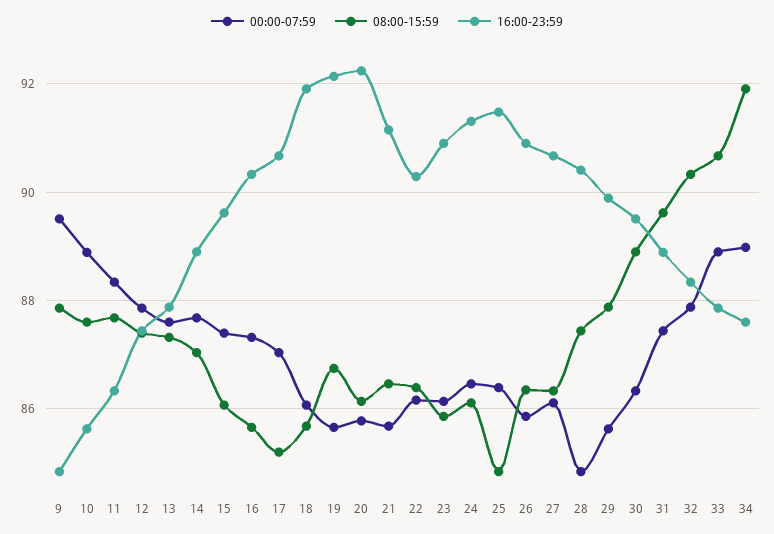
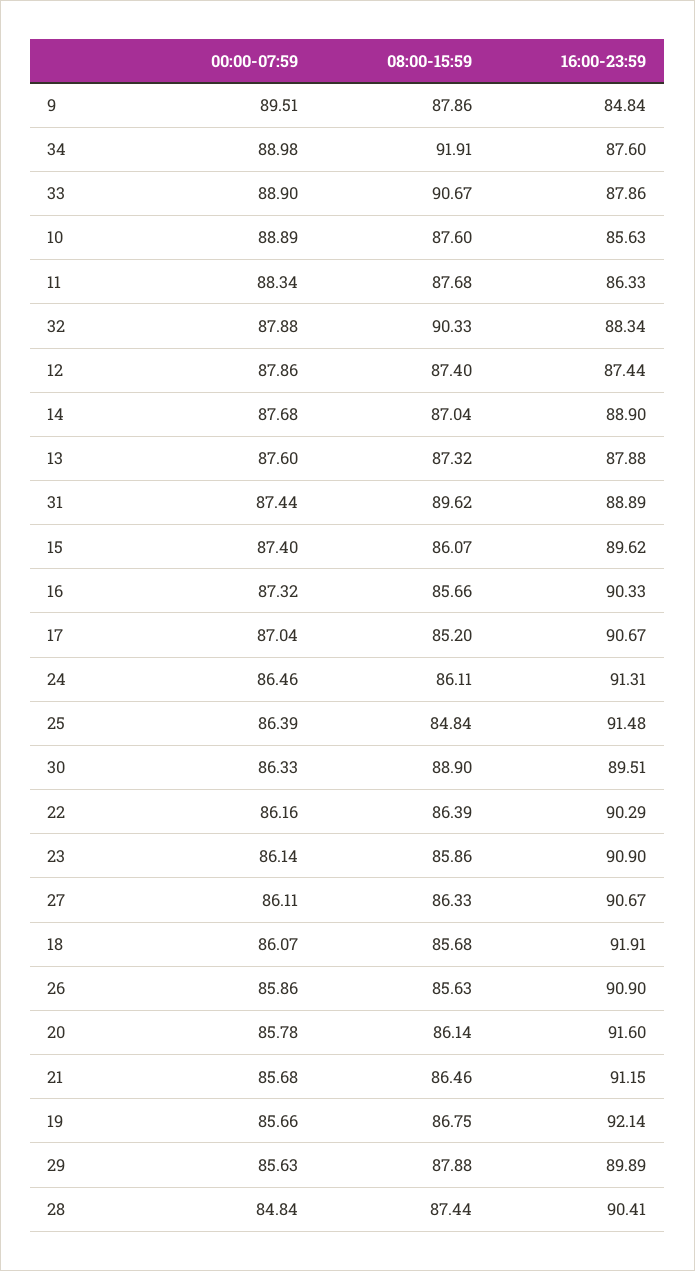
16:00-23:59, 20: 92.2 -> 91.6
08:00-15:59, 26: 86.4 -> 85.63

